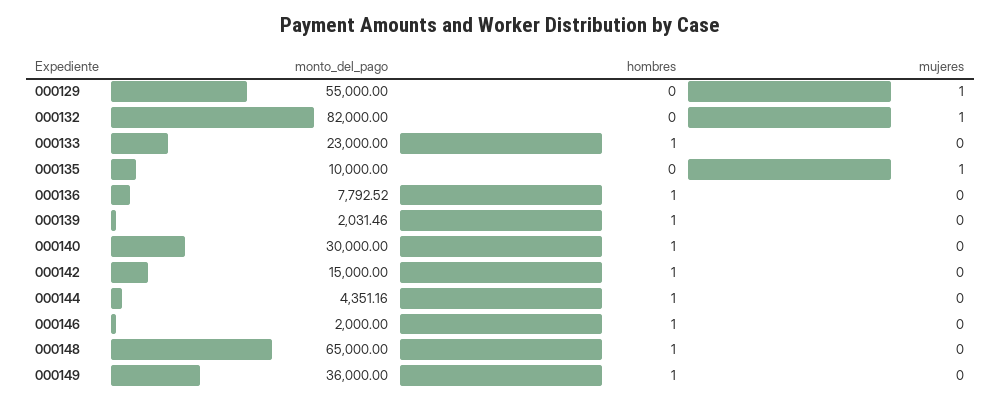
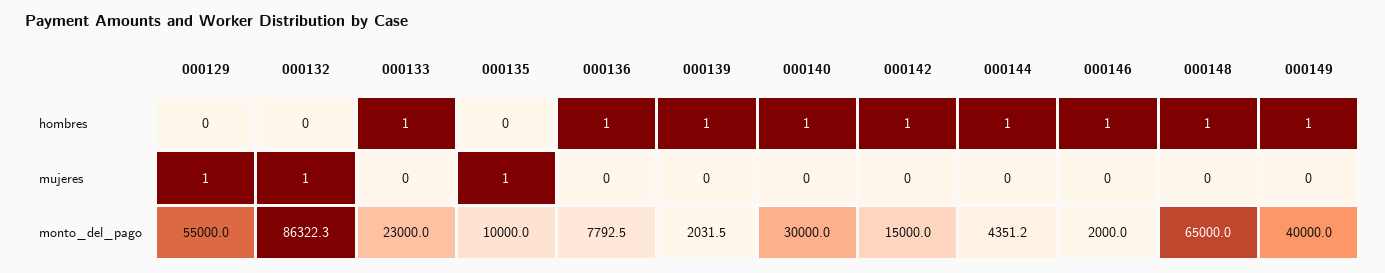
monto_del_pago, 000132: 82000 -> 86322.3
monto_del_pago, 000149: 36000 -> 40000

